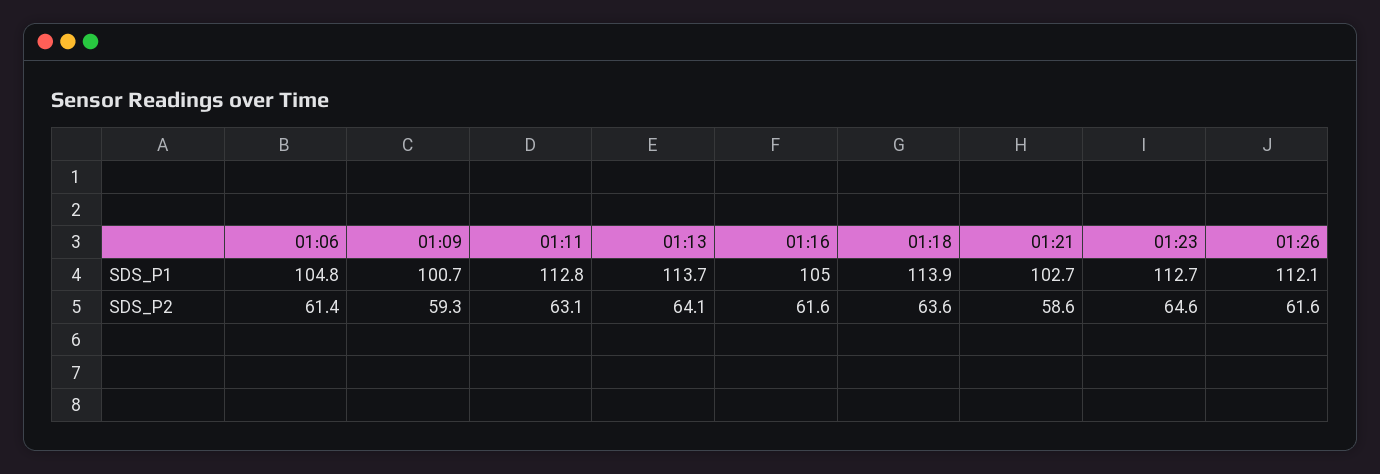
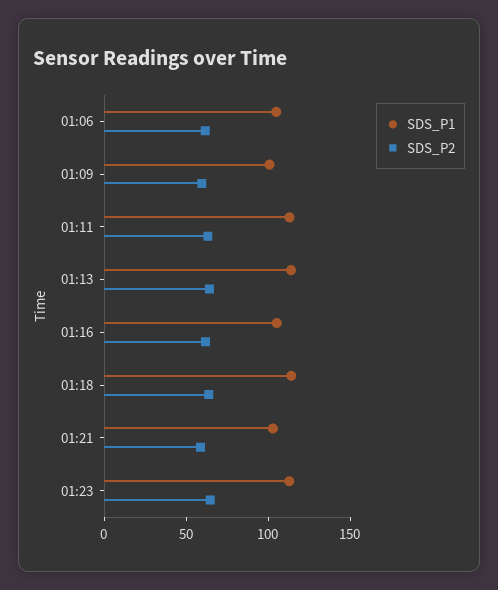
SDS_P1, 01:26: 112.1 -> none
SDS_P2, 01:26: 61.6 -> none

